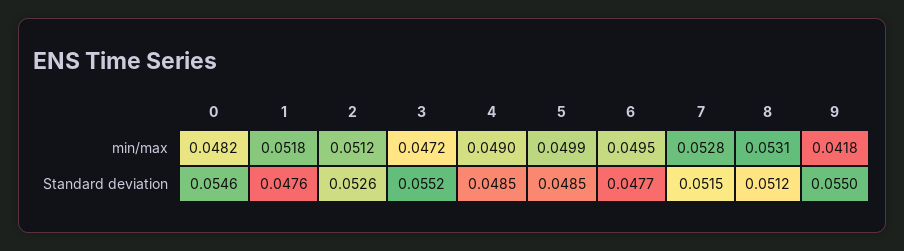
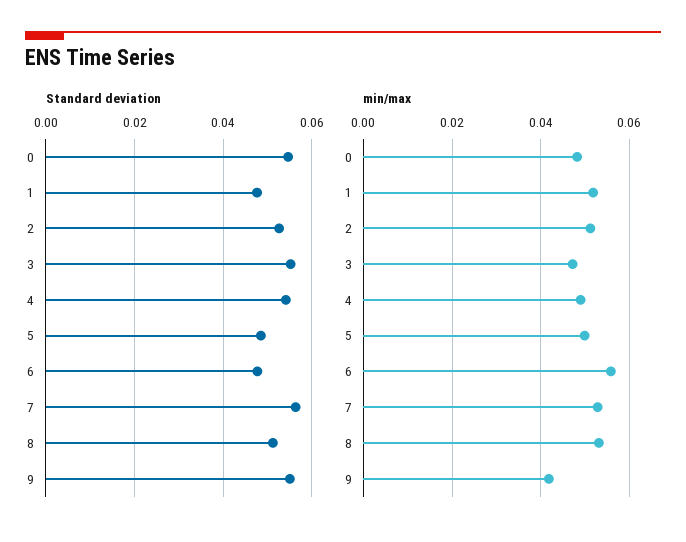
min/max, 6: 0.0495 -> 0.056
Standard deviation, 4: 0.0485 -> 0.054
Standard deviation, 7: 0.0515 -> 0.056

